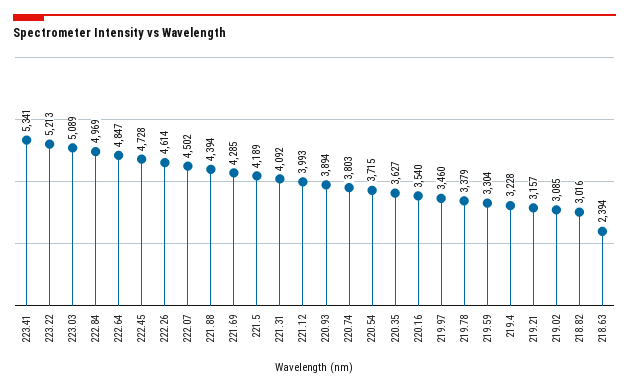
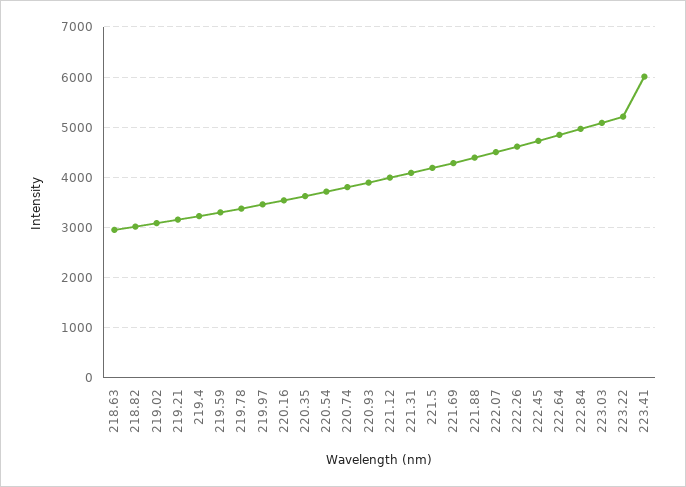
223.41: 5341 -> 6000
218.63: 2394 -> 3000

